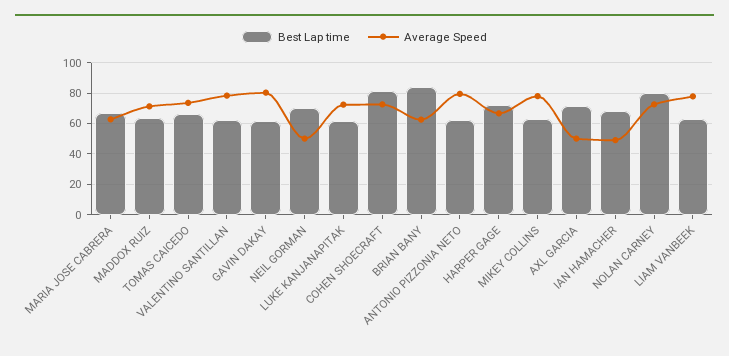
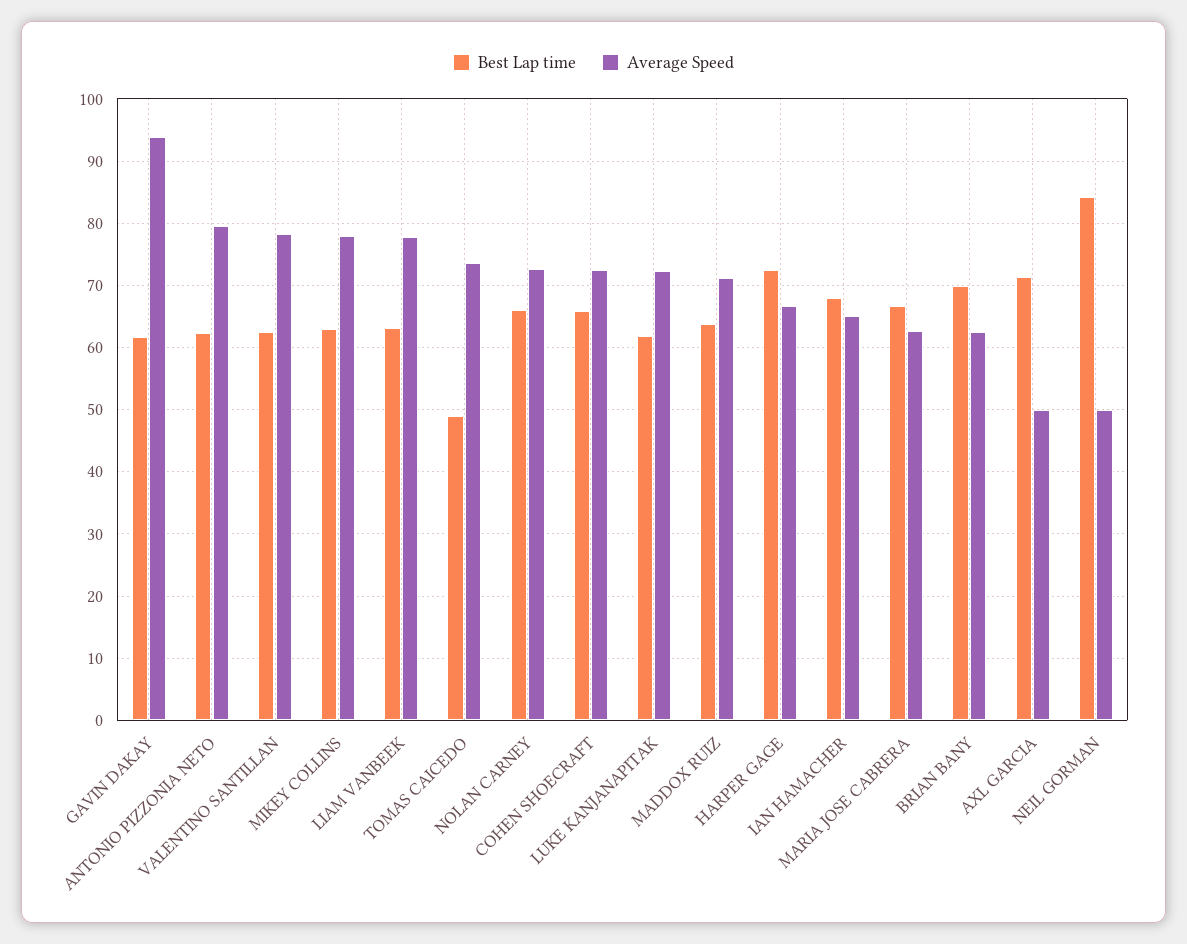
Best Lap time, TOMAS CAICEDO: 65 -> 49
Average Speed, GAVIN DAKAY: 80 -> 94
Best Lap time, NEIL GORMAN: 70 -> 84
Best Lap time, COHEN SHOECRAFT: 80 -> 66
Best Lap time, BRIAN BANY: 85 -> 70
Average Speed, IAN HAMACHER: 50 -> 65
Best Lap time, NOLAN CARNEY: 80 -> 66

